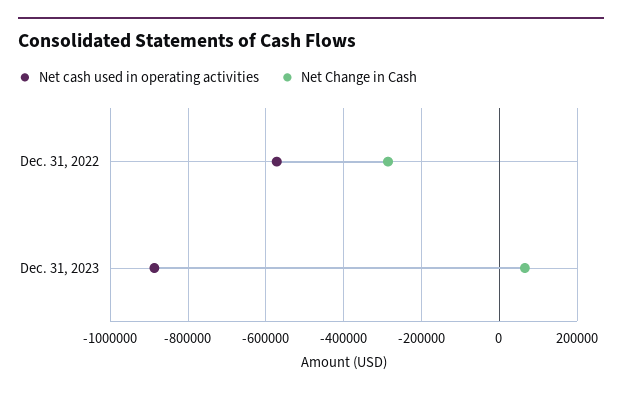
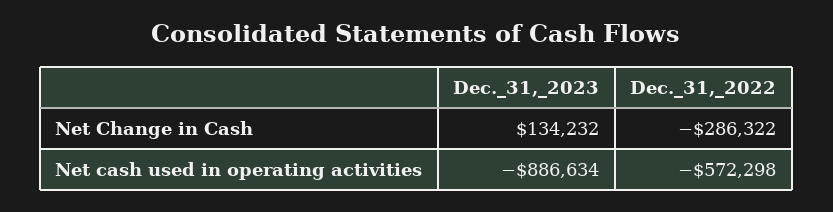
Net Change in Cash, Dec. 31, 2023: 60000 -> 134232

